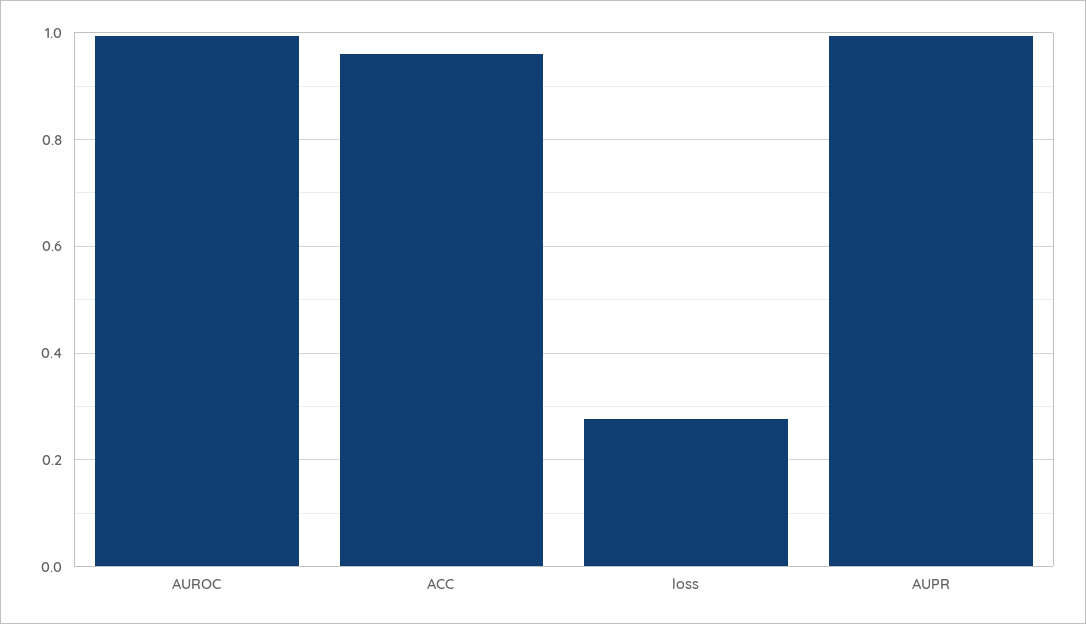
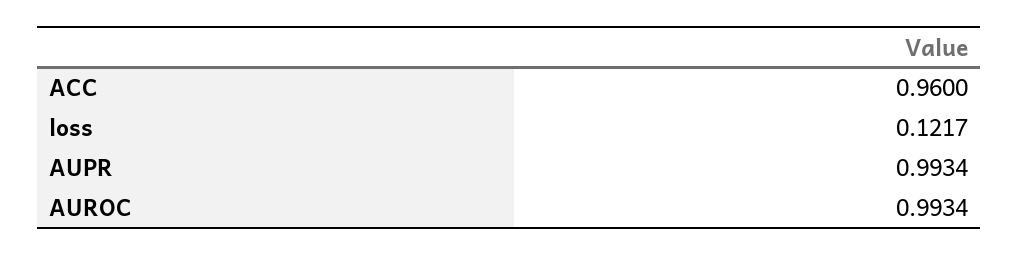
loss: 0.28 -> 0.1217

